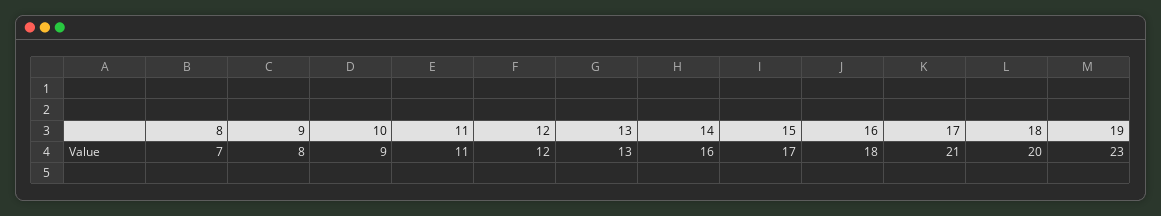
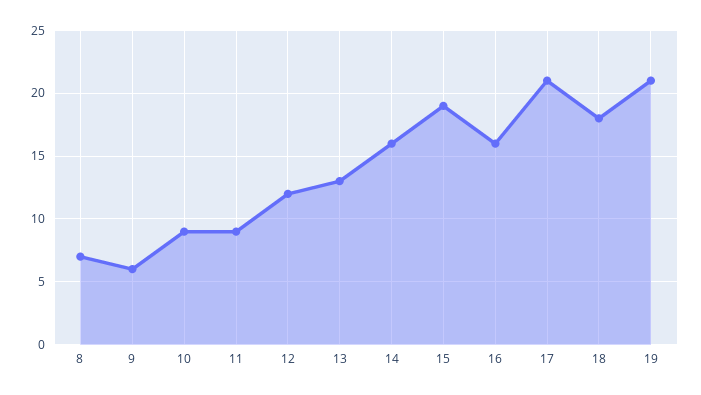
9: 8 -> 6
11: 11 -> 9
15: 17 -> 19
16: 18 -> 16
18: 20 -> 18
19: 23 -> 21

